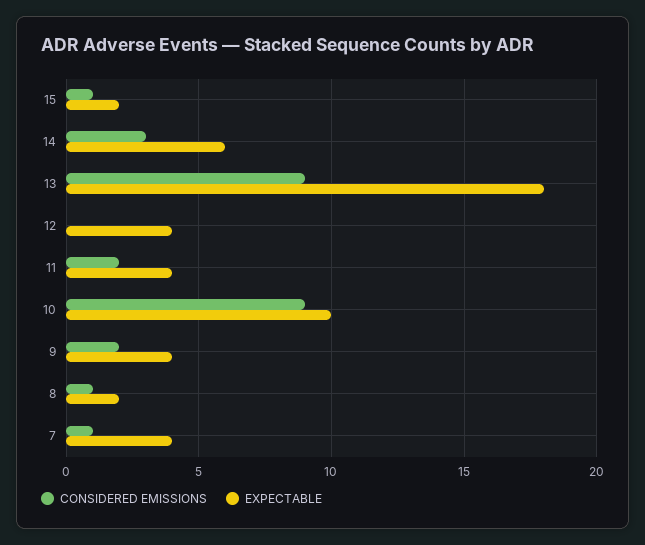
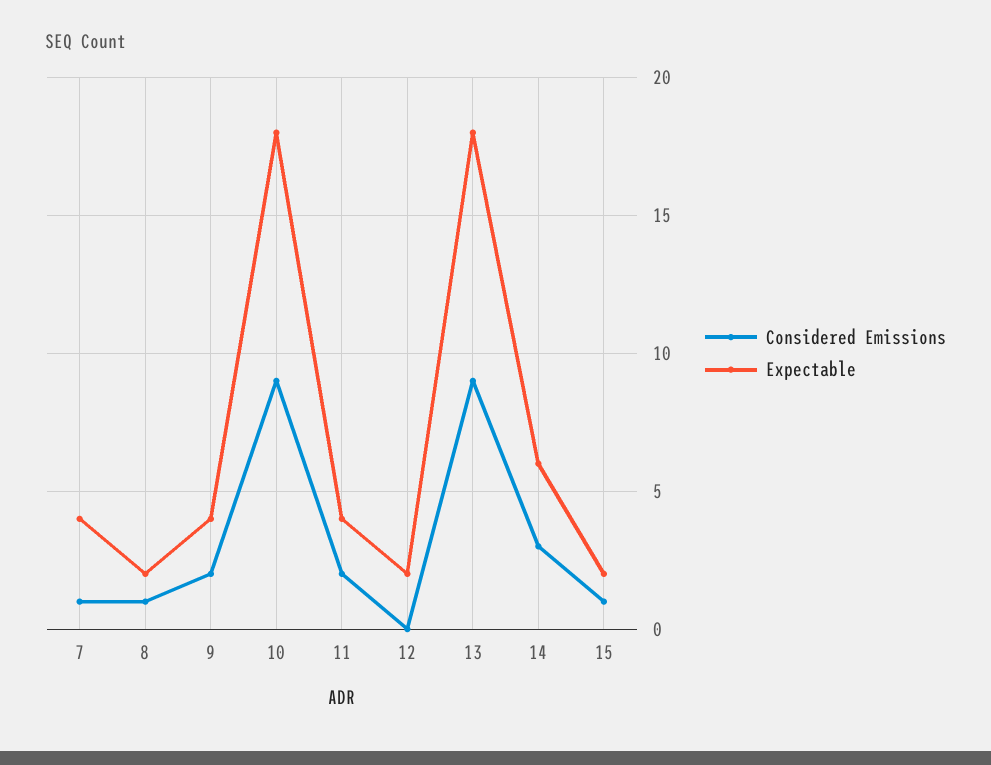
EXPECTABLE, 12: 4 -> 2
EXPECTABLE, 10: 10 -> 18

